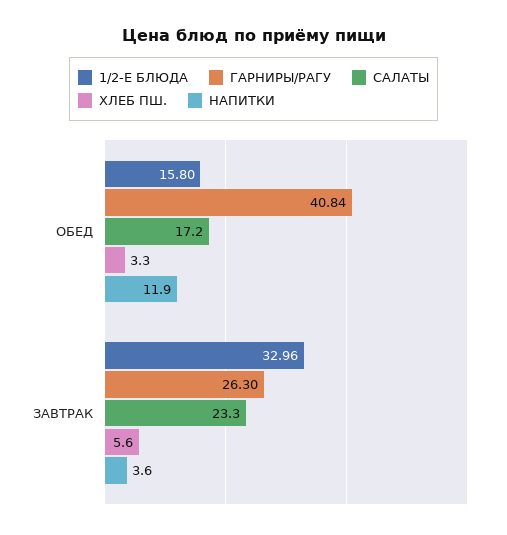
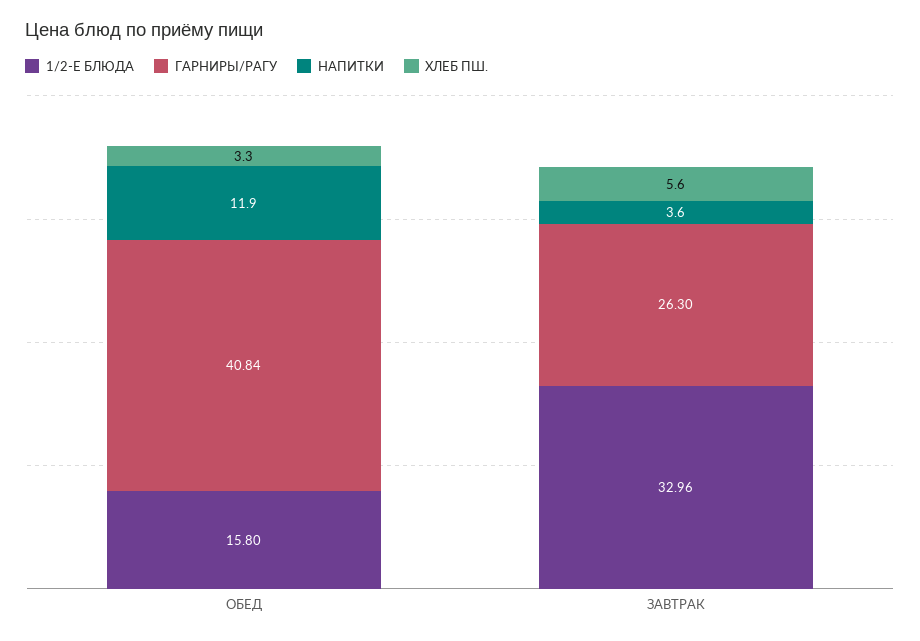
САЛАТЫ, ОБЕД: 17.2 -> none
САЛАТЫ, ЗАВТРАК: 23.3 -> none

